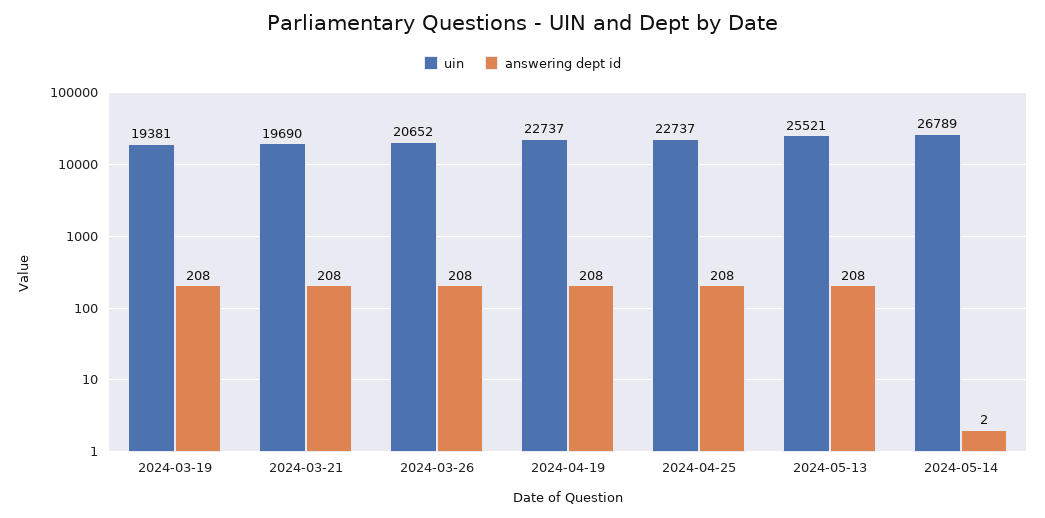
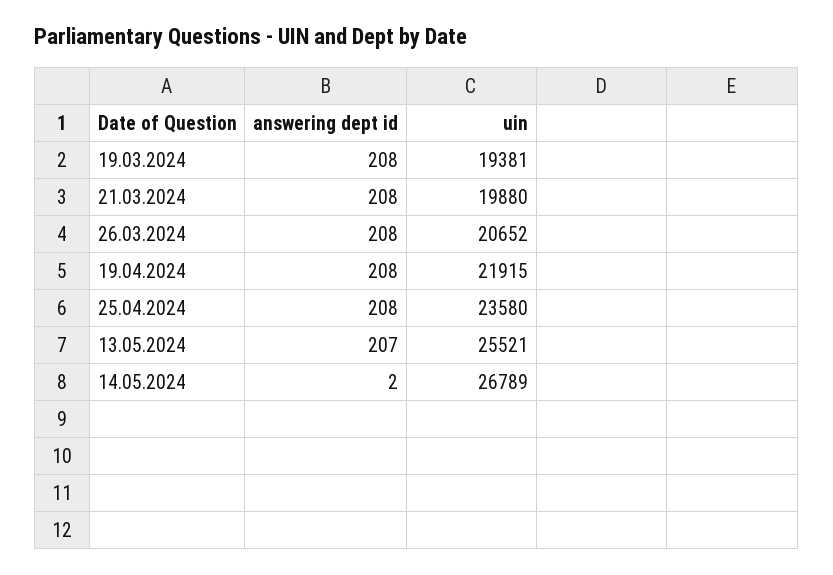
uin, 2024-03-21: 19690 -> 19880
uin, 2024-04-19: 22737 -> 21915
uin, 2024-04-25: 22737 -> 23580
answering dept id, 2024-05-13: 208 -> 207

